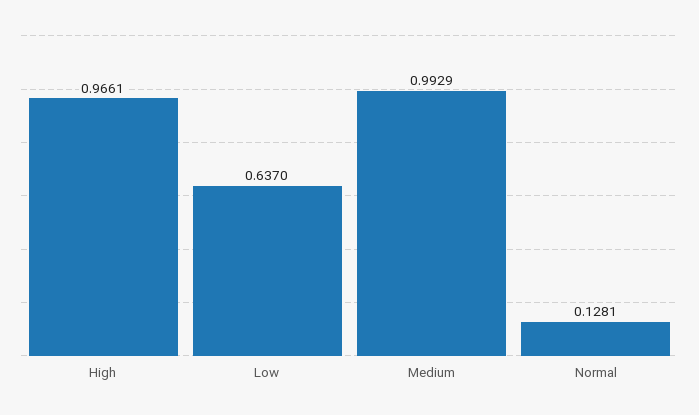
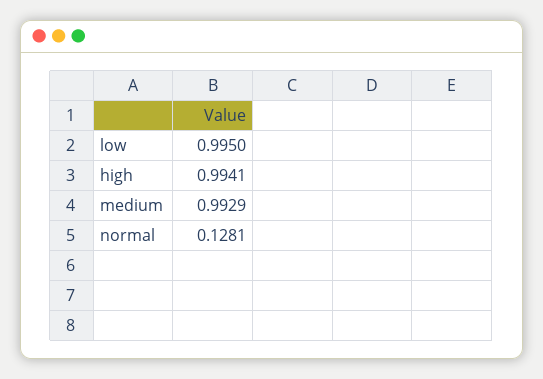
High: 0.9661 -> 0.9941
Low: 0.637 -> 0.995

